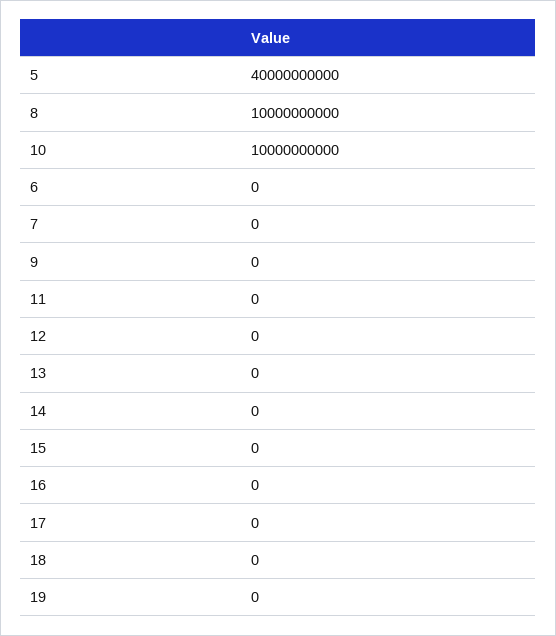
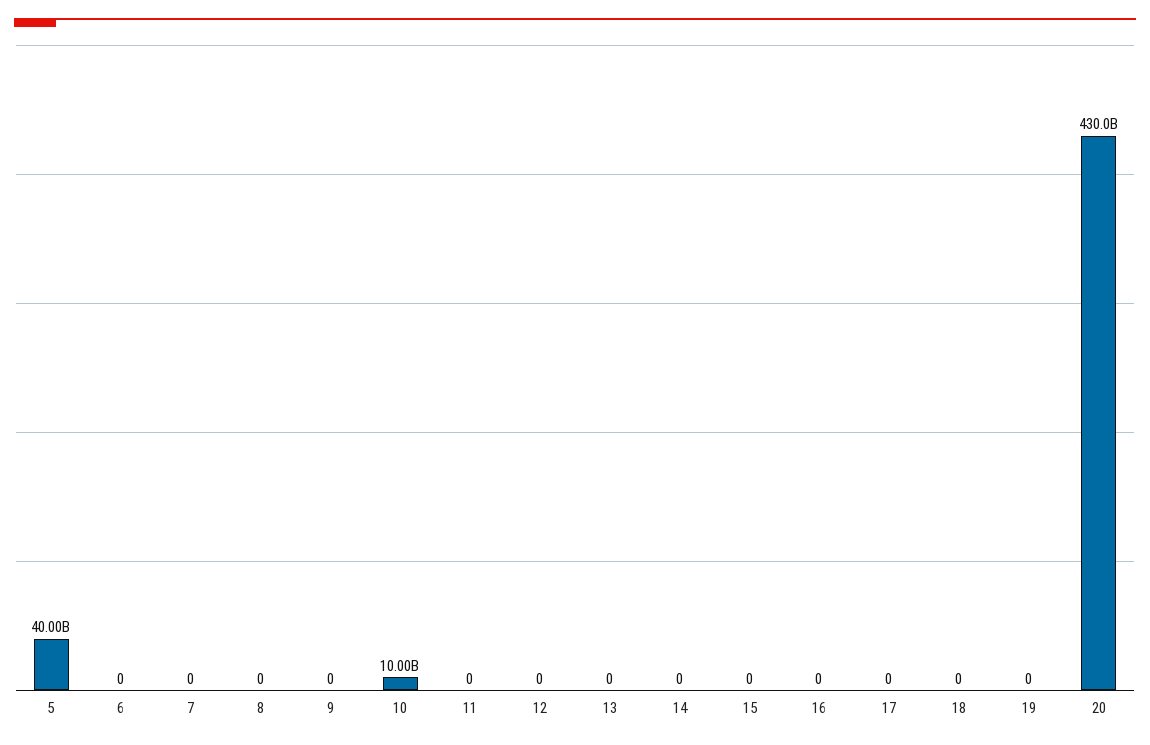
8: 10000000000 -> 0
20: none -> 430000000000

